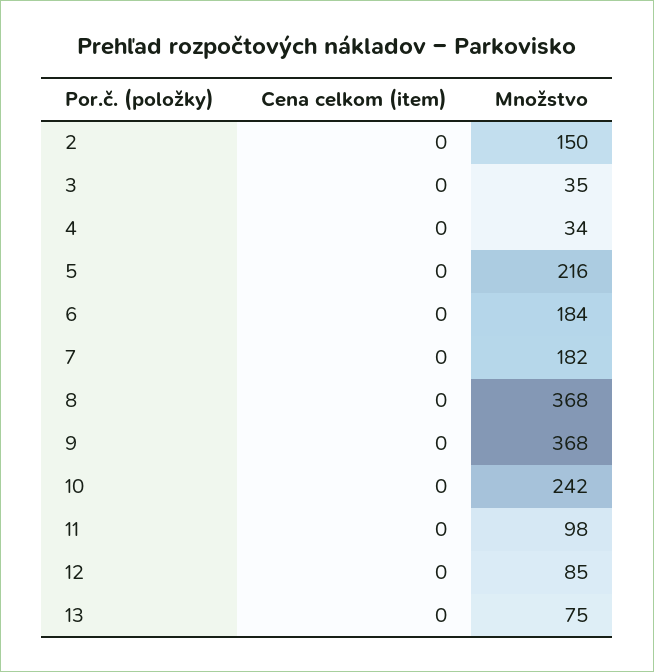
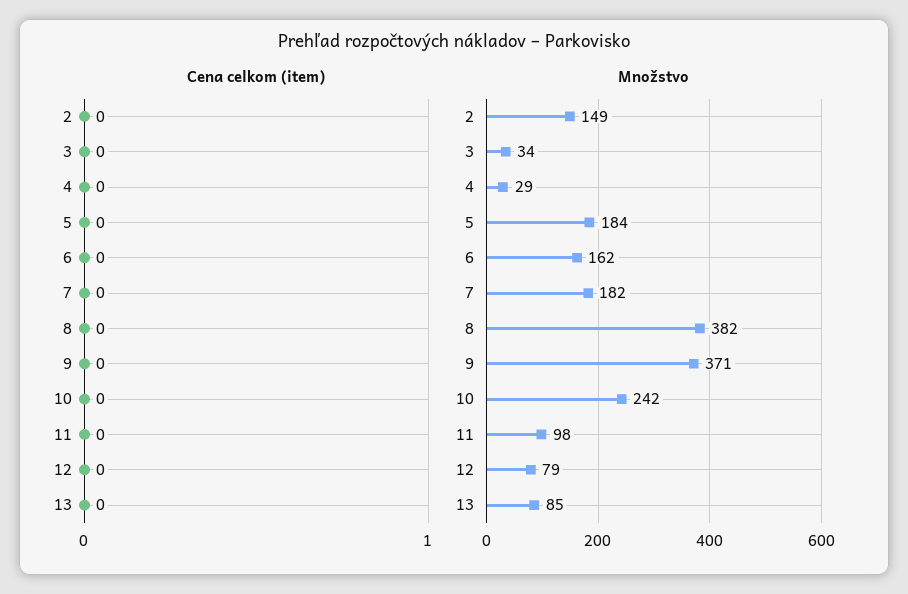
Množstvo, 2: 150 -> 149
Množstvo, 3: 35 -> 34
Množstvo, 4: 34 -> 29
Množstvo, 5: 216 -> 184
Množstvo, 6: 184 -> 162
Množstvo, 8: 368 -> 382
Množstvo, 9: 368 -> 371
Množstvo, 12: 85 -> 79
Množstvo, 13: 75 -> 85

